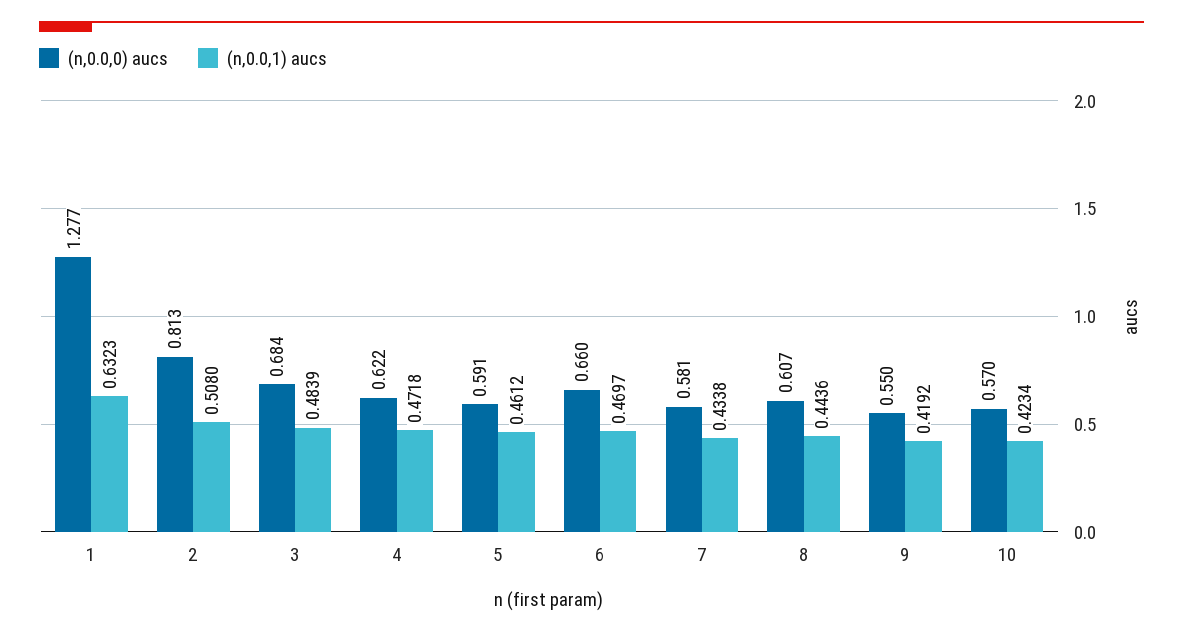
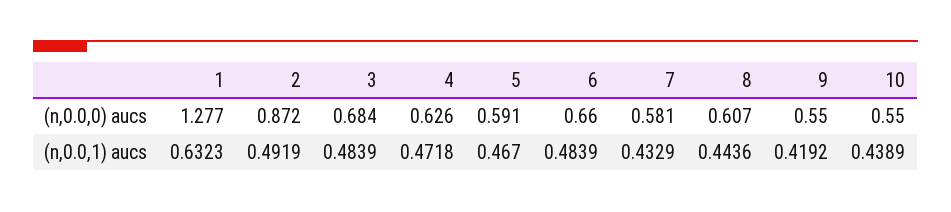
(n,0.0,0) aucs, 2: 0.813 -> 0.872
(n,0.0,1) aucs, 2: 0.508 -> 0.4919
(n,0.0,0) aucs, 4: 0.622 -> 0.626
(n,0.0,1) aucs, 5: 0.4612 -> 0.467
(n,0.0,1) aucs, 6: 0.4697 -> 0.4839
(n,0.0,1) aucs, 7: 0.4338 -> 0.4329
(n,0.0,0) aucs, 10: 0.57 -> 0.55
(n,0.0,1) aucs, 10: 0.4234 -> 0.4389

